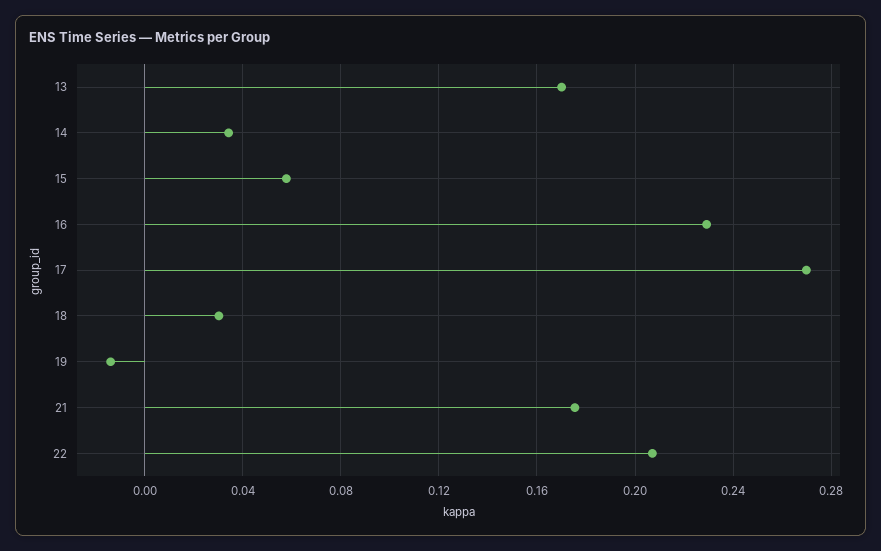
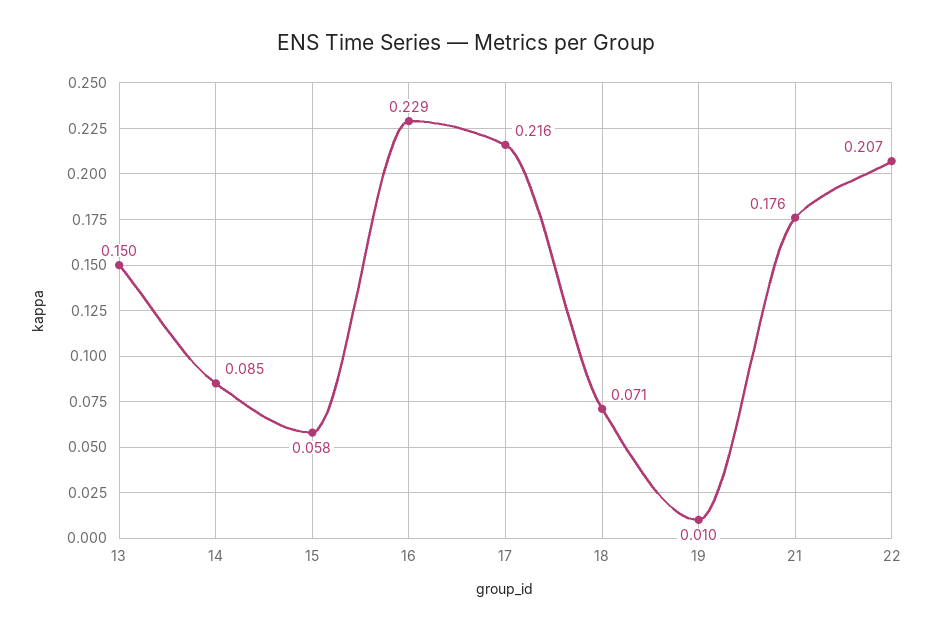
13: 0.17 -> 0.15
14: 0.035 -> 0.085
17: 0.27 -> 0.216
18: 0.03 -> 0.071
19: -0.015 -> 0.01

